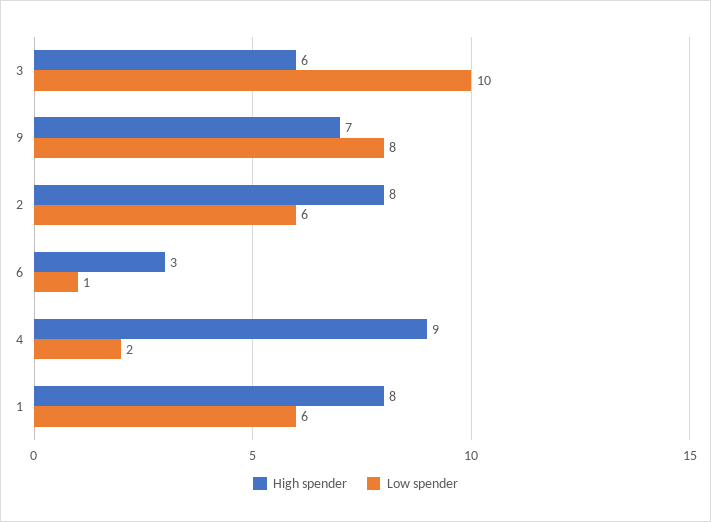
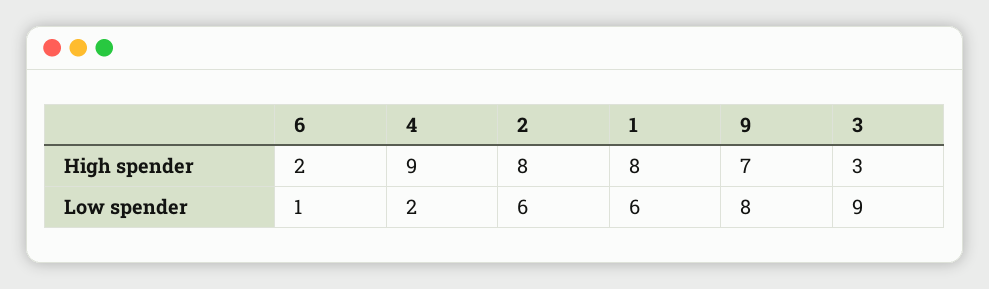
High spender, 3: 6 -> 3
Low spender, 3: 10 -> 9
High spender, 6: 3 -> 2

